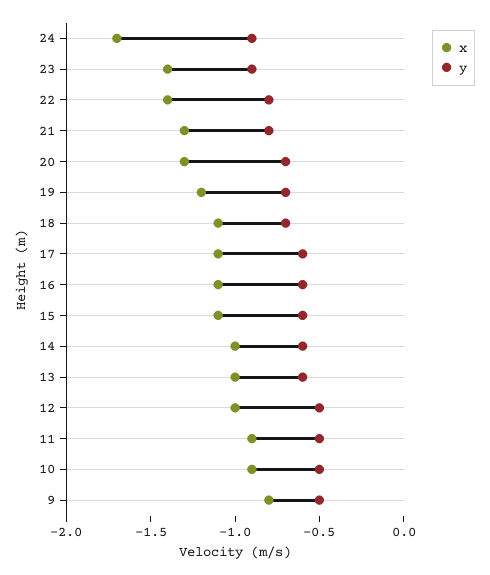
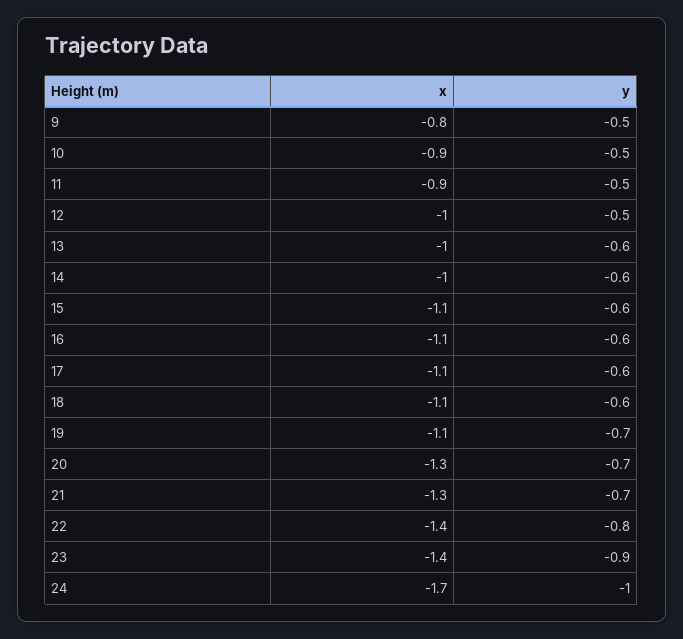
y, 24: -0.9 -> -1
y, 21: -0.8 -> -0.7
x, 19: -1.2 -> -1.1
y, 18: -0.7 -> -0.6

